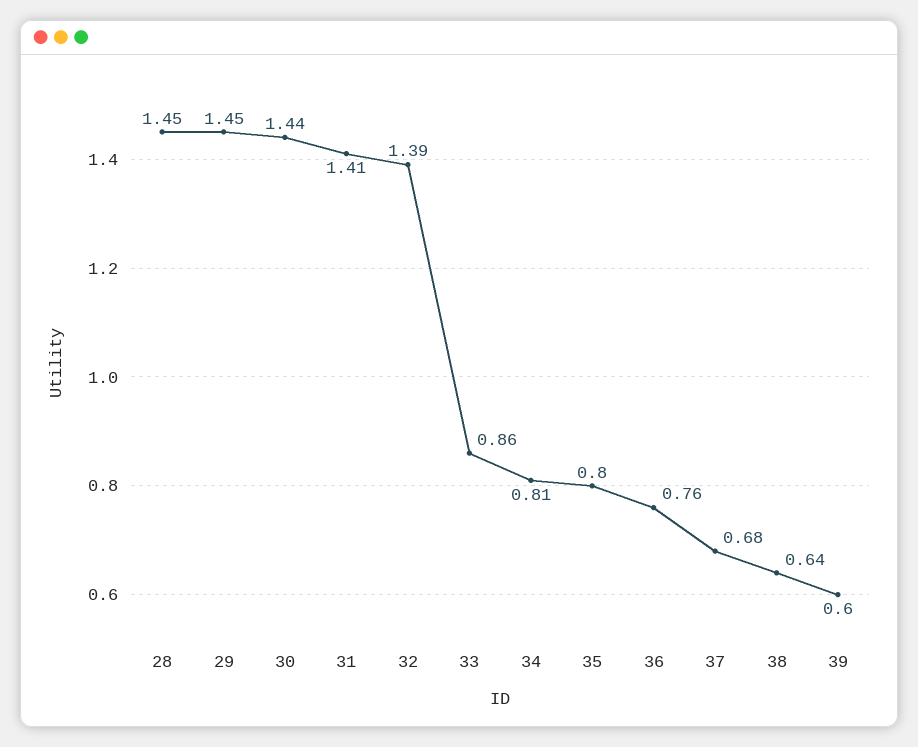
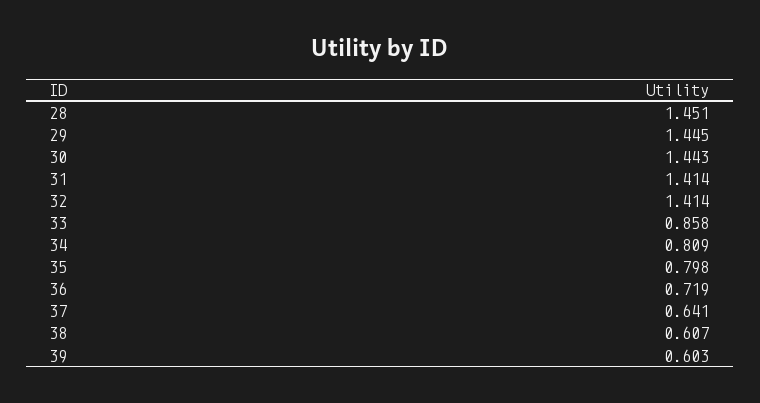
32: 1.39 -> 1.414
36: 0.76 -> 0.719
37: 0.68 -> 0.641
38: 0.64 -> 0.607

